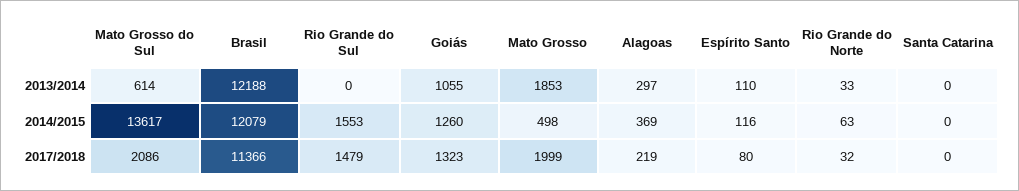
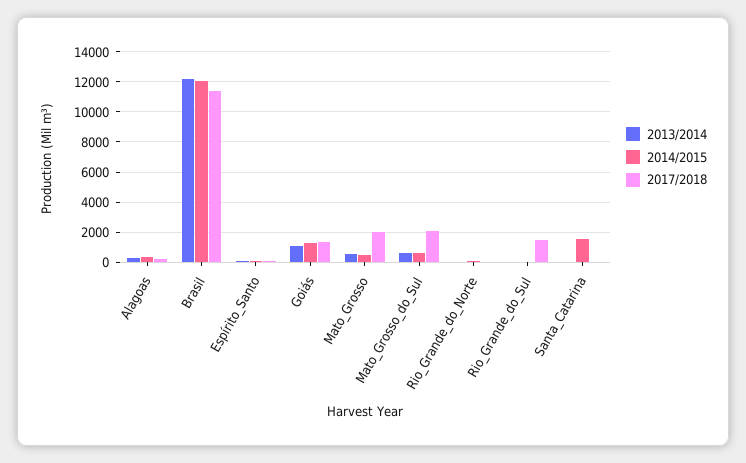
2013/2014, Mato Grosso: 1853 -> 500
2014/2015, Mato Grosso do Sul: 13617 -> 500
2014/2015, Rio Grande do Sul: 1553 -> 0
2014/2015, Santa Catarina: 0 -> 1500

